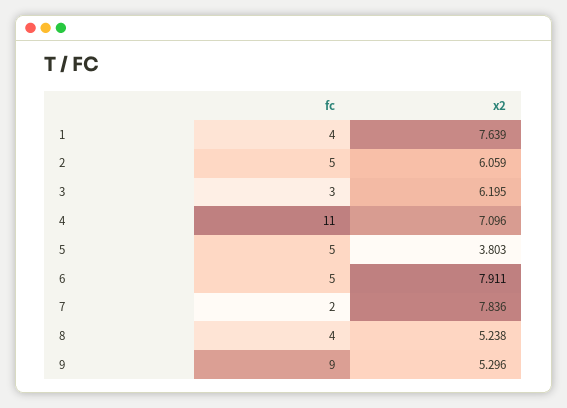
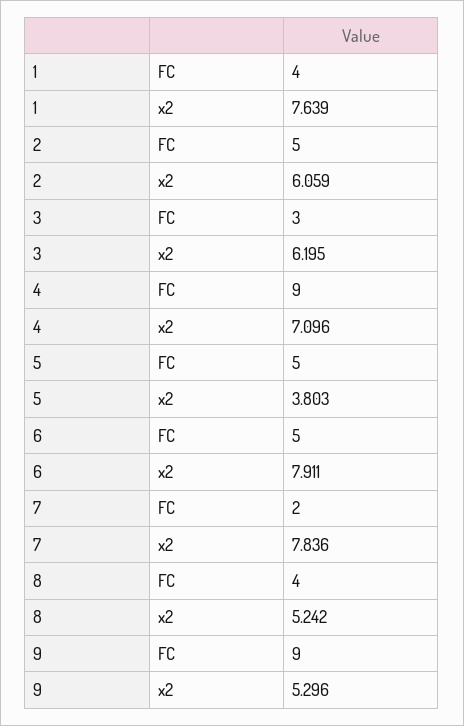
fc, 4: 11 -> 9
x2, 8: 5.238 -> 5.242

